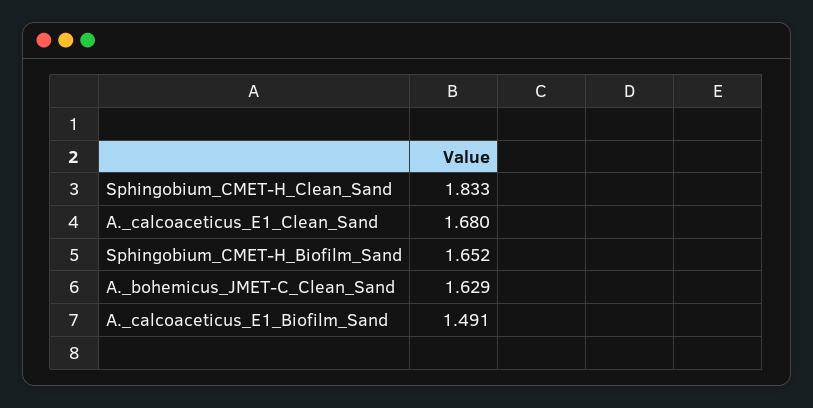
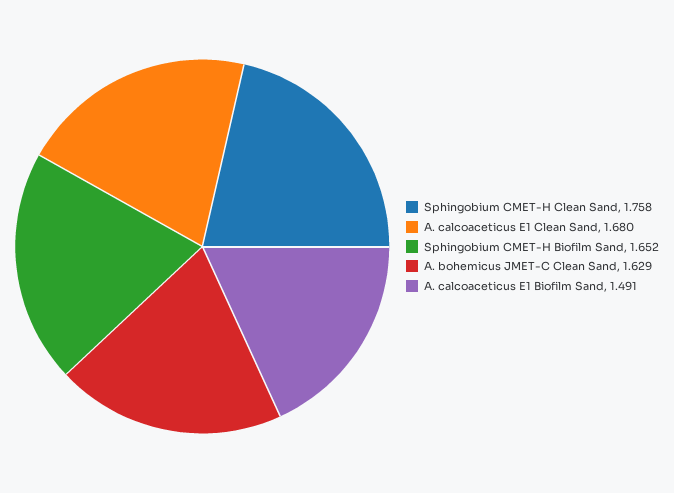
Sphingobium_CMET-H_Clean_Sand: 1.833 -> 1.758

